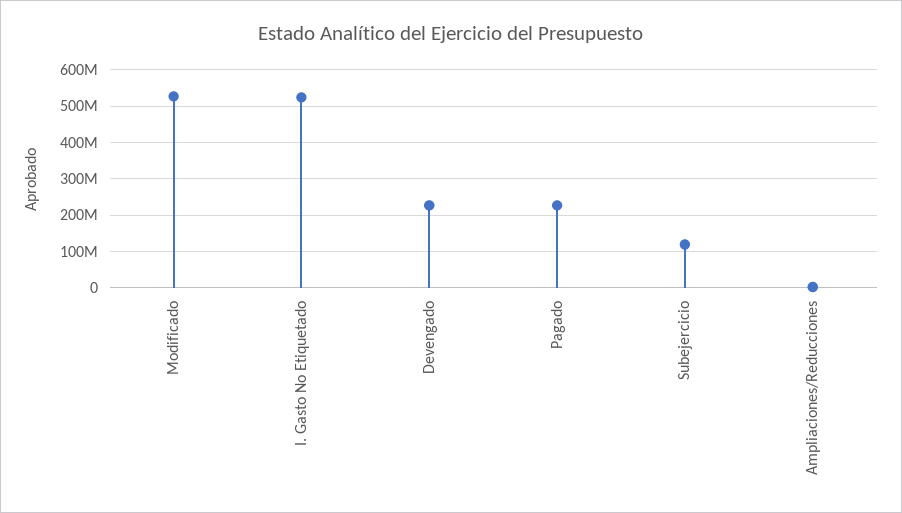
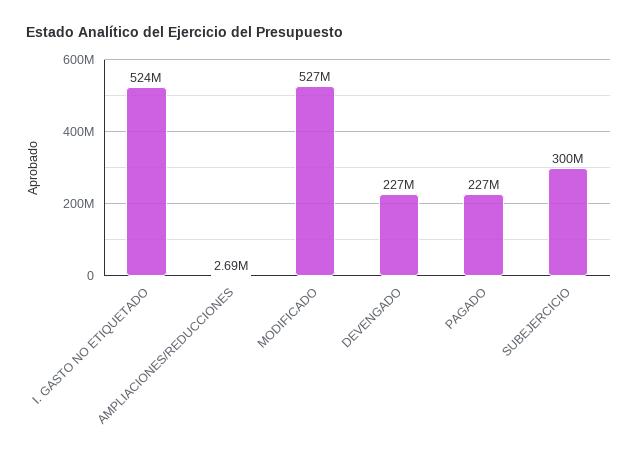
Subejercicio: 120000000 -> 300000000

